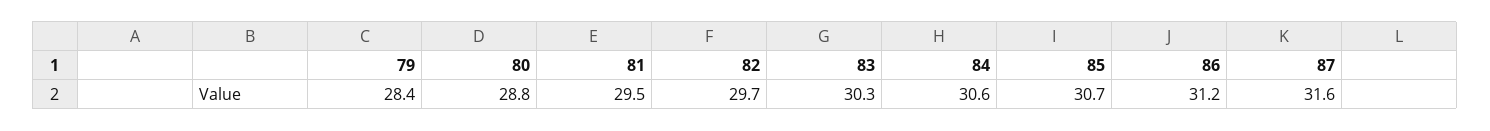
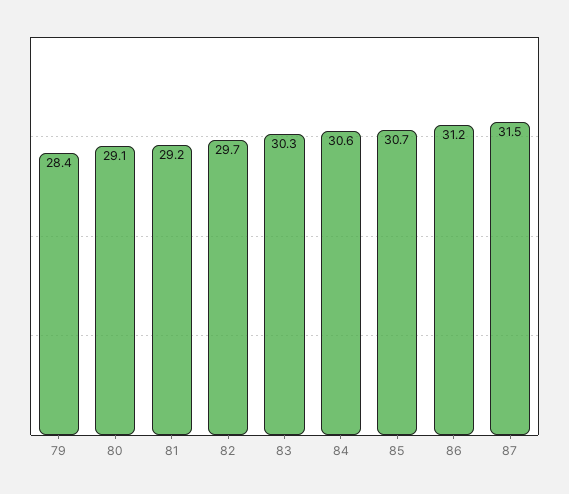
80: 28.8 -> 29.1
81: 29.5 -> 29.2
87: 31.6 -> 31.5

